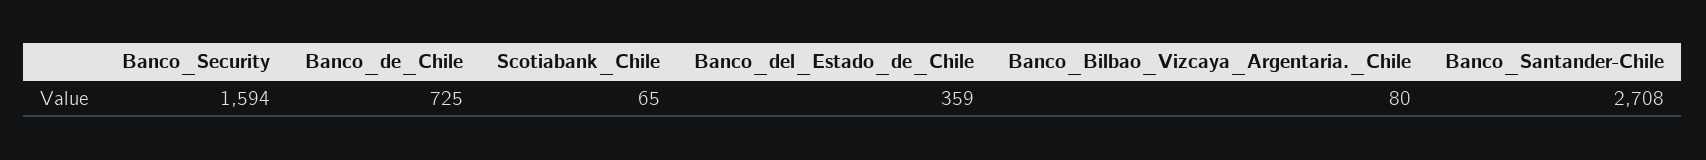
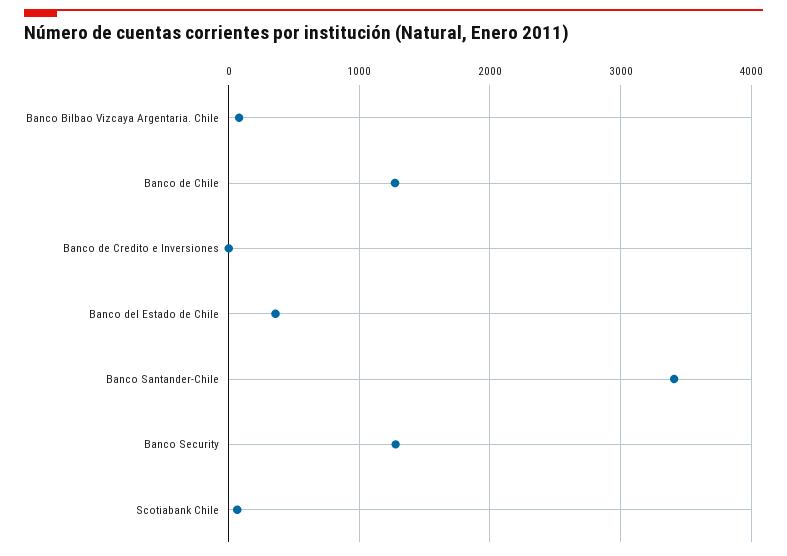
Banco_Security: 1594 -> 1300
Banco_de_Chile: 725 -> 1300
Banco_Santander-Chile: 2708 -> 3400
Banco de Credito e Inversiones: none -> 0

